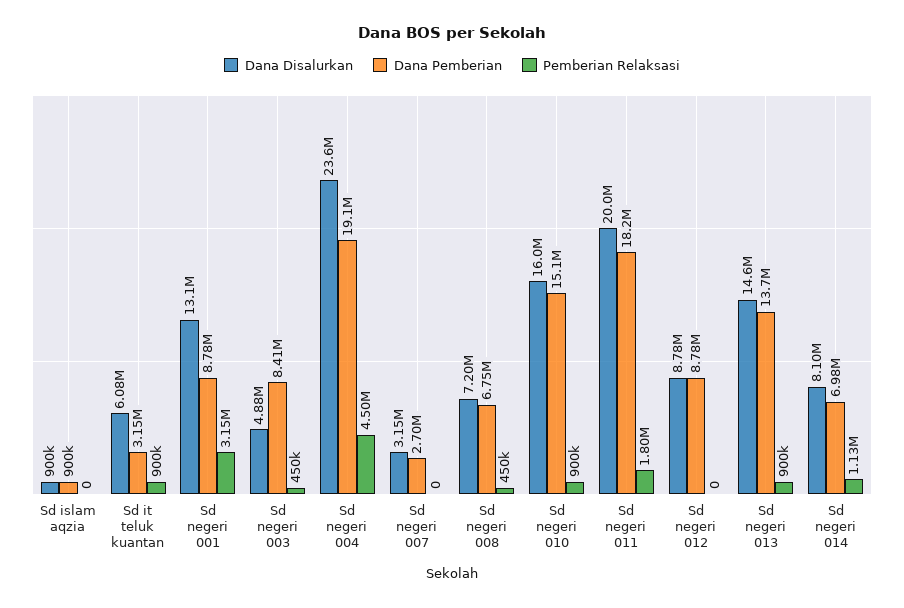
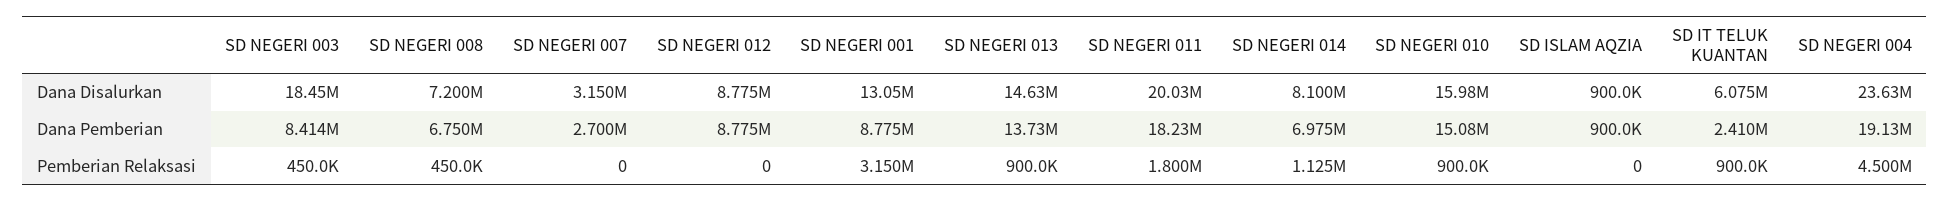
Dana Pemberian, Sd it teluk kuantan: 3150000 -> 2410000
Dana Disalurkan, Sd negeri 003: 4880000 -> 18450000

